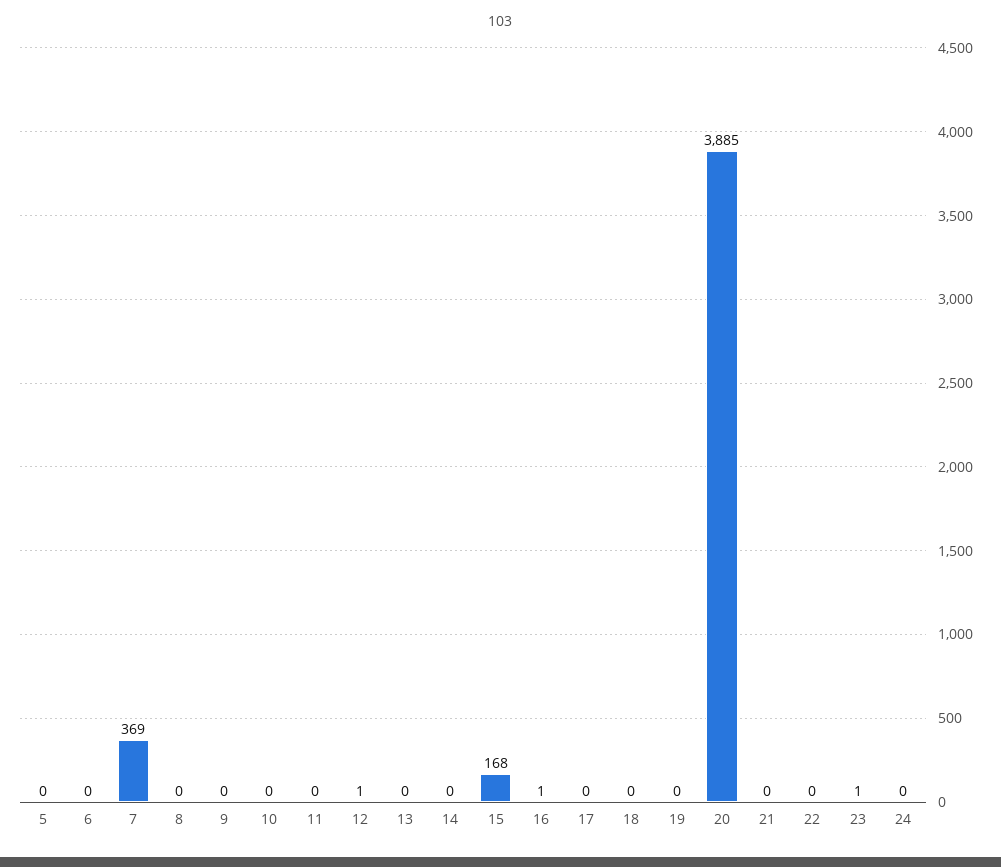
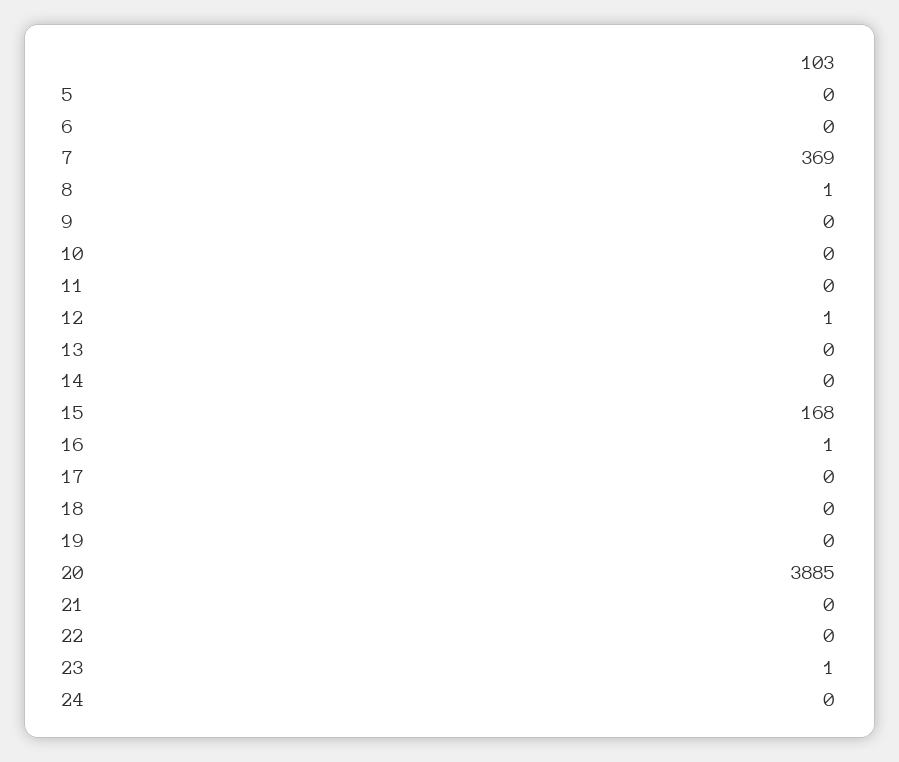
8: 0 -> 1

